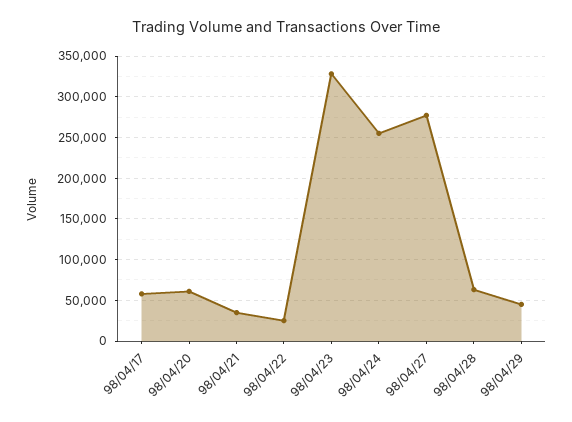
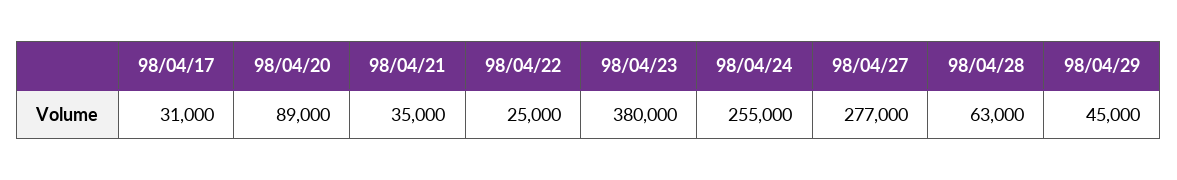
98/04/17: 60000 -> 31000
98/04/20: 60000 -> 89000
98/04/23: 330000 -> 380000

